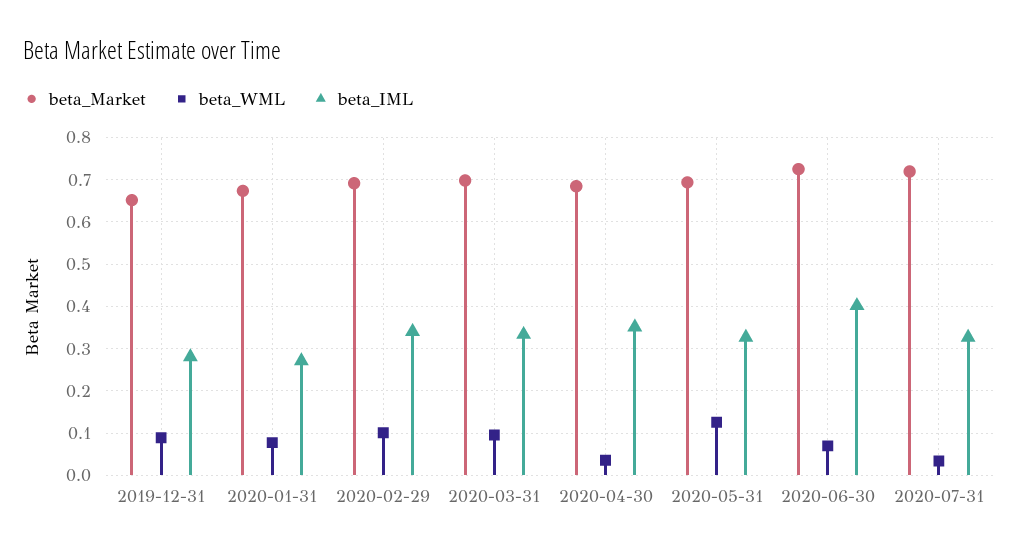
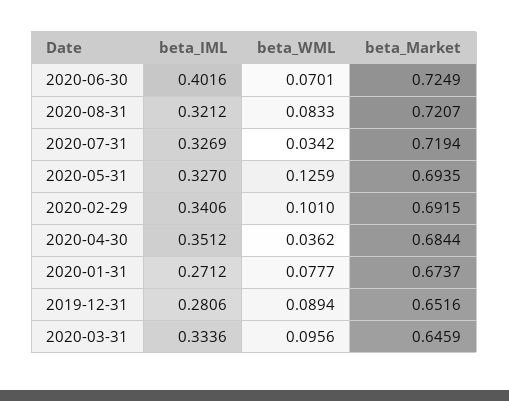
beta_Market, 2020-03-31: 0.7 -> 0.6459
beta_IML, 2020-08-31: none -> 0.3212
beta_WML, 2020-08-31: none -> 0.0833
beta_Market, 2020-08-31: none -> 0.7207

